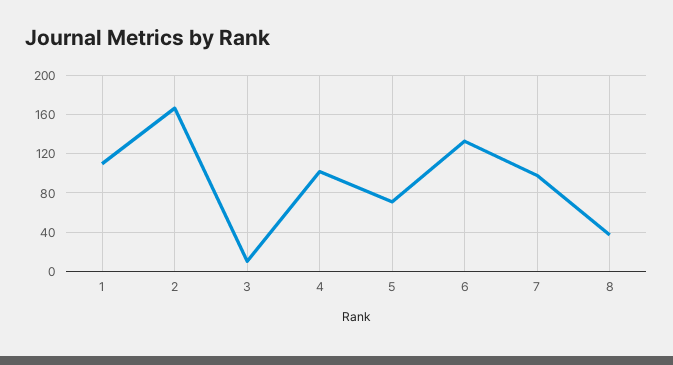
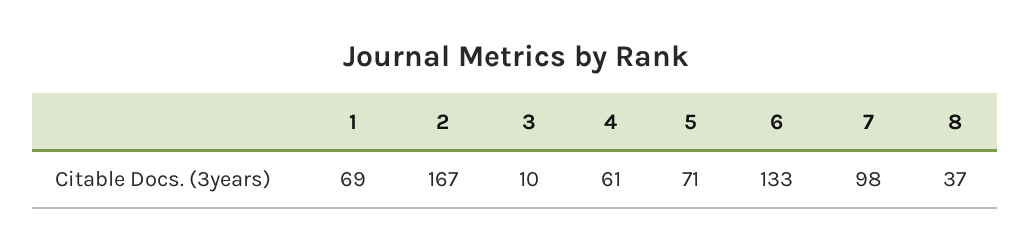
1: 110 -> 69
4: 100 -> 61

